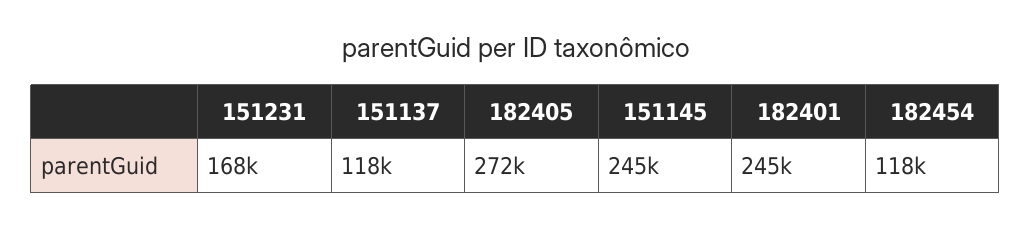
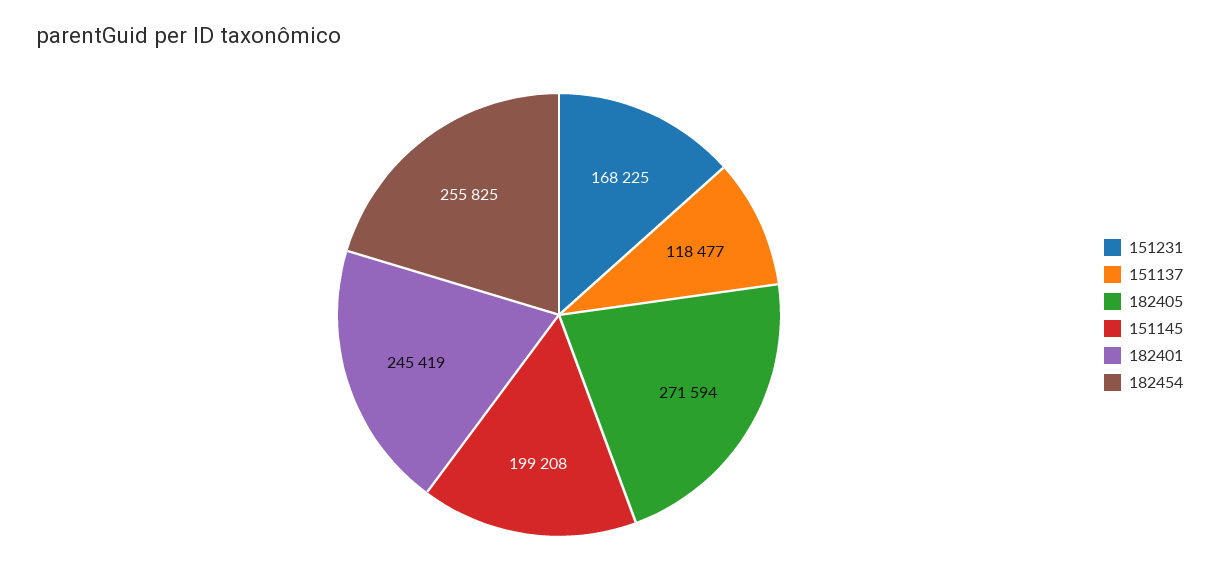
151145: 245000 -> 199208
182454: 118000 -> 255825

